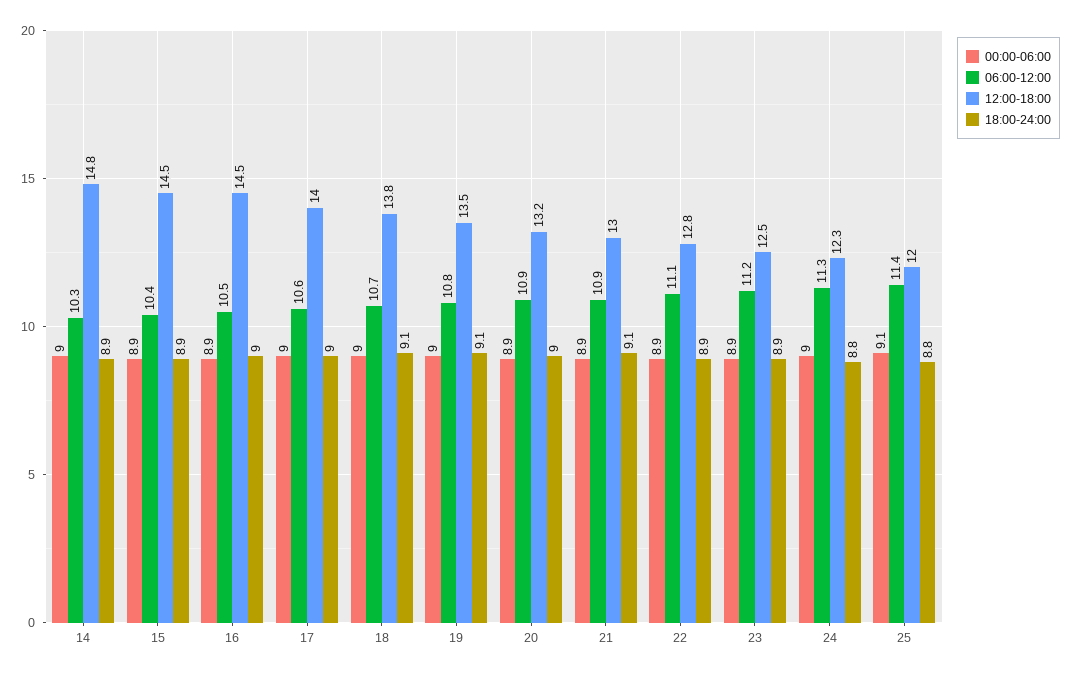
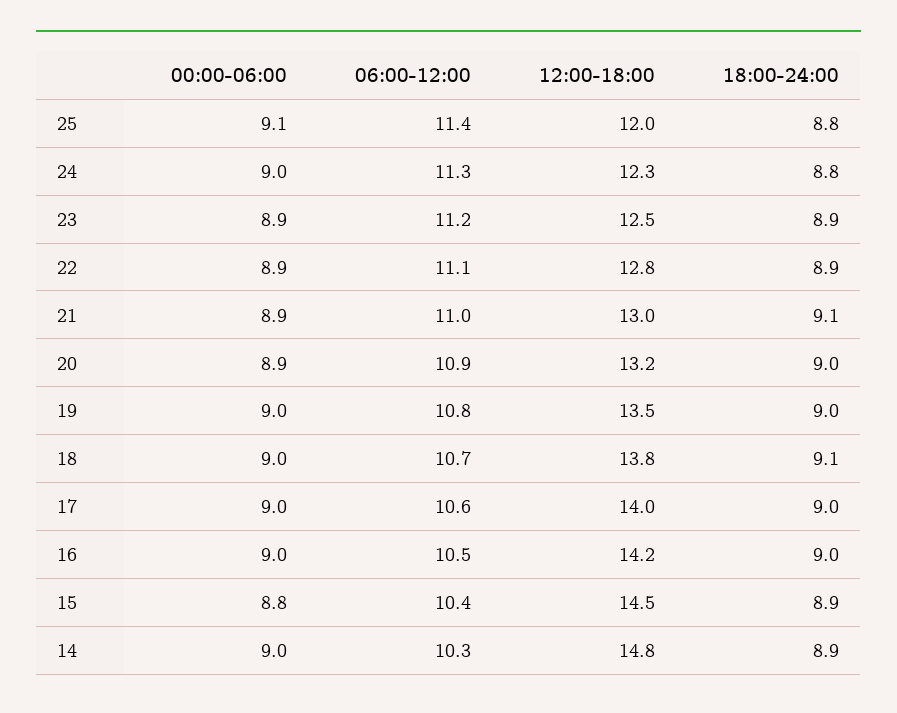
00:00-06:00, 15: 8.9 -> 8.8
00:00-06:00, 16: 8.9 -> 9
12:00-18:00, 16: 14.5 -> 14.2
18:00-24:00, 19: 9.1 -> 9
06:00-12:00, 21: 10.9 -> 11

